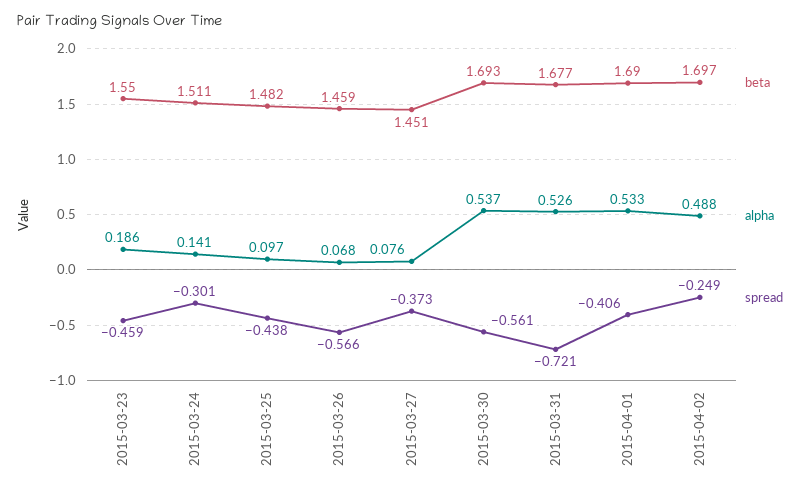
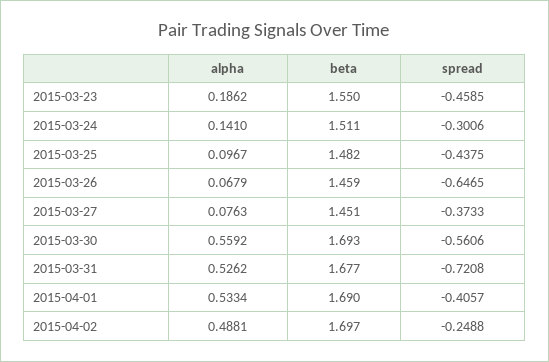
spread, 2015-03-26: -0.566 -> -0.6465
alpha, 2015-03-30: 0.537 -> 0.5592

